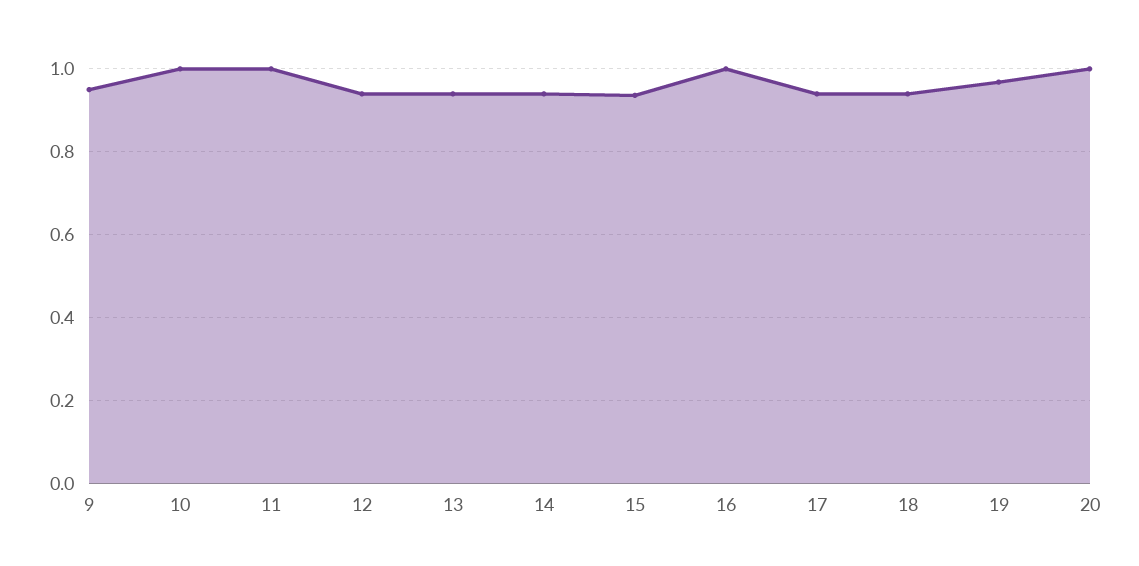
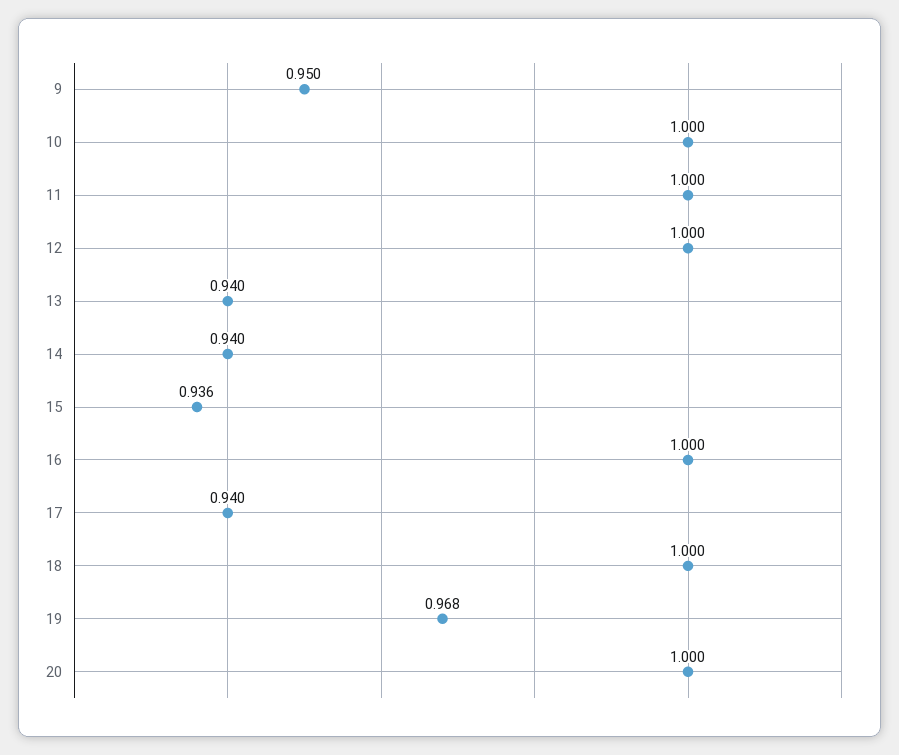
12: 0.94 -> 1
18: 0.94 -> 1

